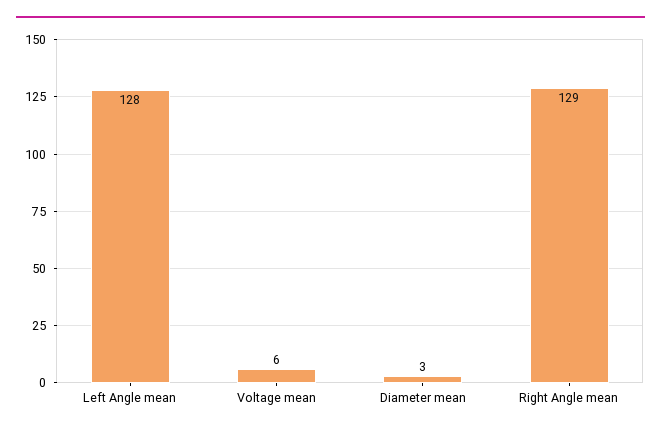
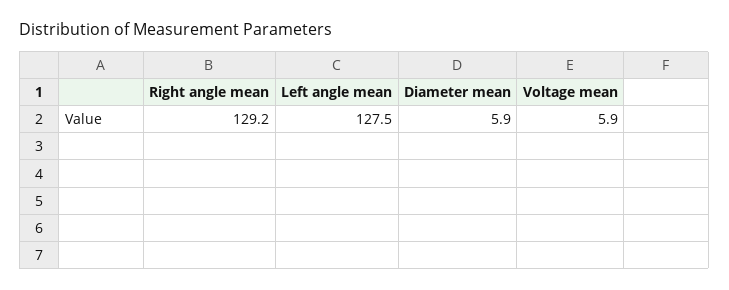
Diameter mean: 3 -> 5.9

